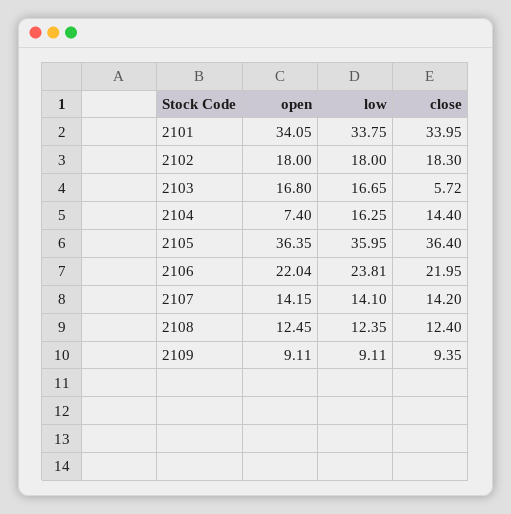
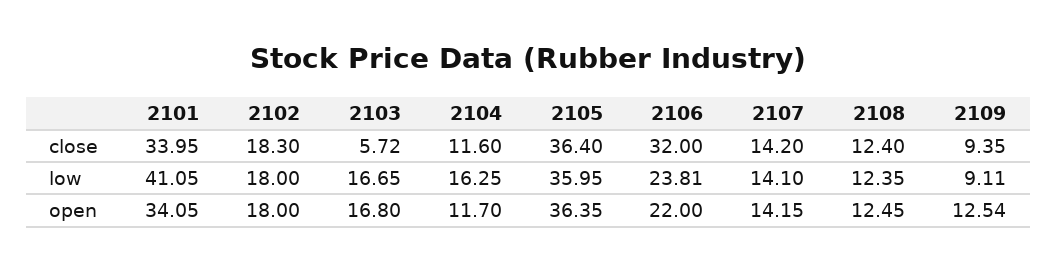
low, 2101: 33.75 -> 41.05
open, 2104: 7.4 -> 11.7
close, 2104: 14.4 -> 11.6
open, 2106: 22.04 -> 22
close, 2106: 21.95 -> 32
open, 2109: 9.11 -> 12.54

